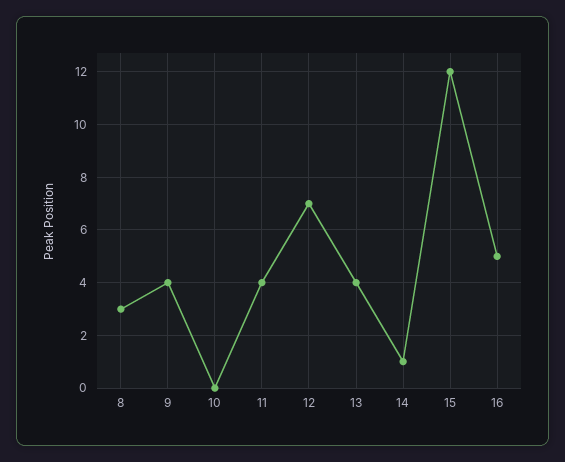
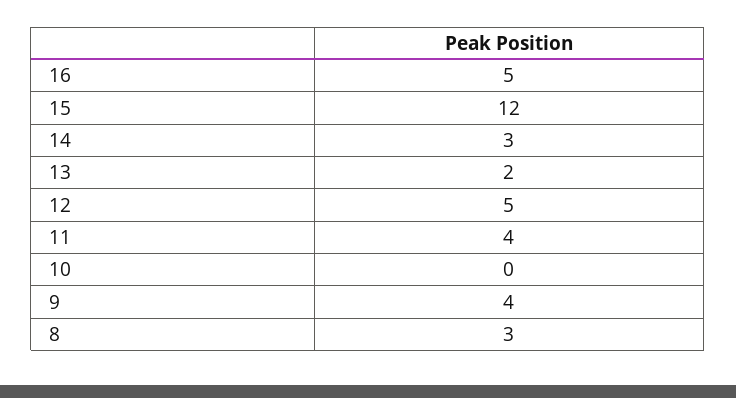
12: 7 -> 5
13: 4 -> 2
14: 1 -> 3

